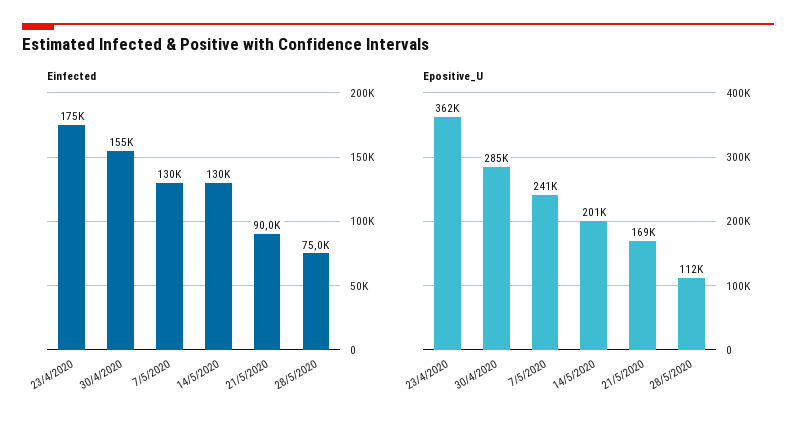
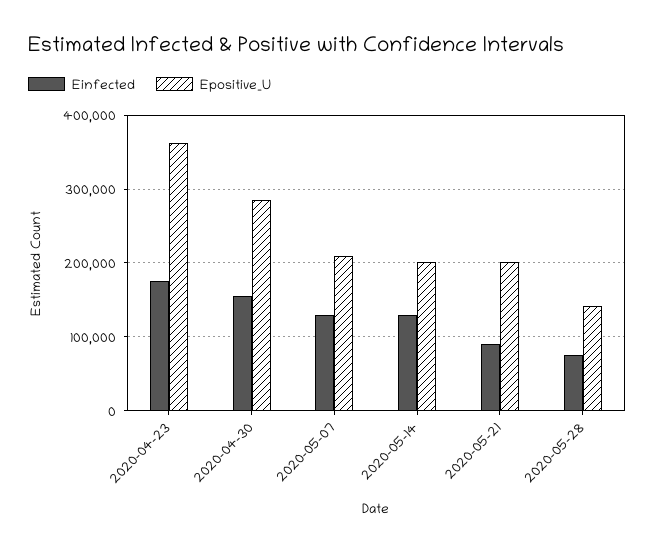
Epositive_U, 7/5/2020: 241000 -> 210000
Epositive_U, 21/5/2020: 169000 -> 200000
Epositive_U, 28/5/2020: 112000 -> 140000

